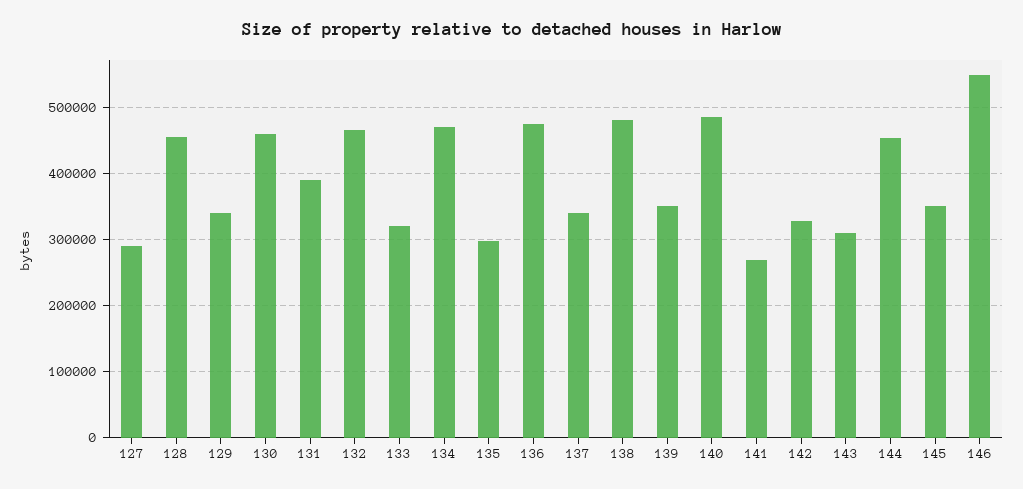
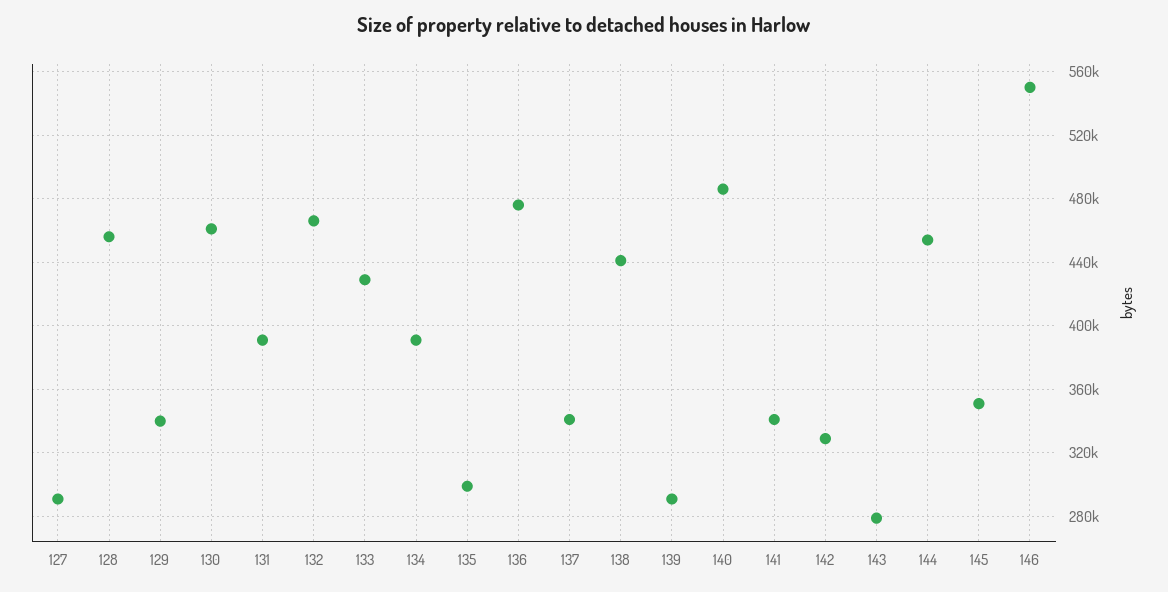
133: 320000 -> 430000
134: 470000 -> 390000
138: 480000 -> 440000
139: 350000 -> 290000
141: 270000 -> 340000
143: 310000 -> 280000

